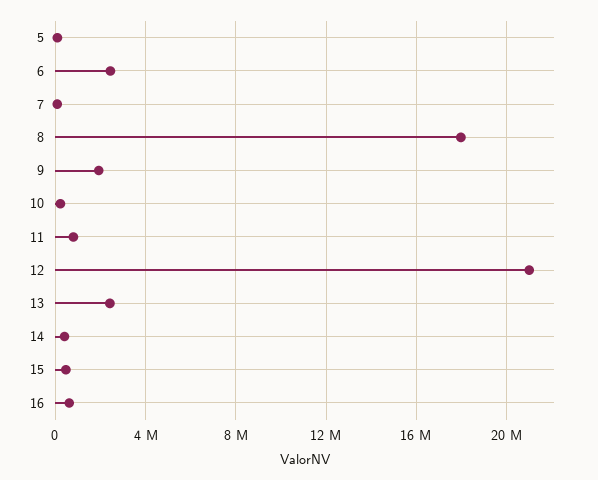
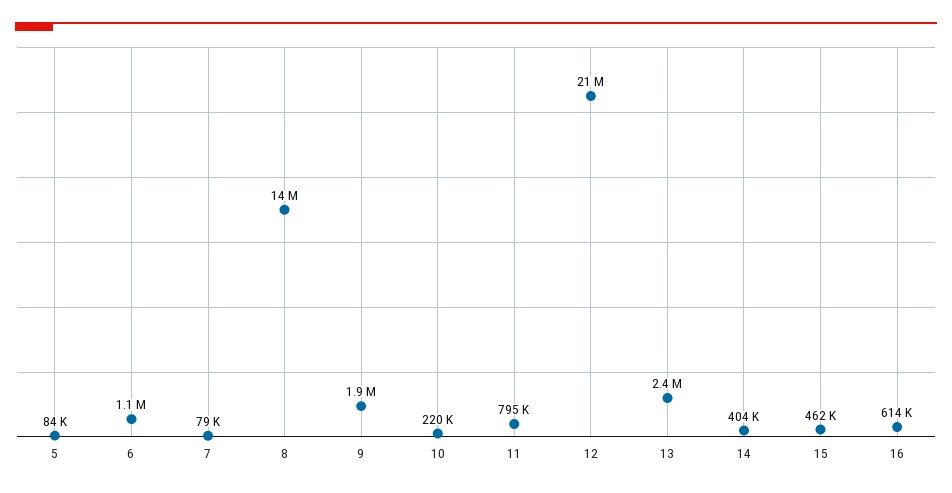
6: 2500000 -> 1100000
8: 18000000 -> 14000000

